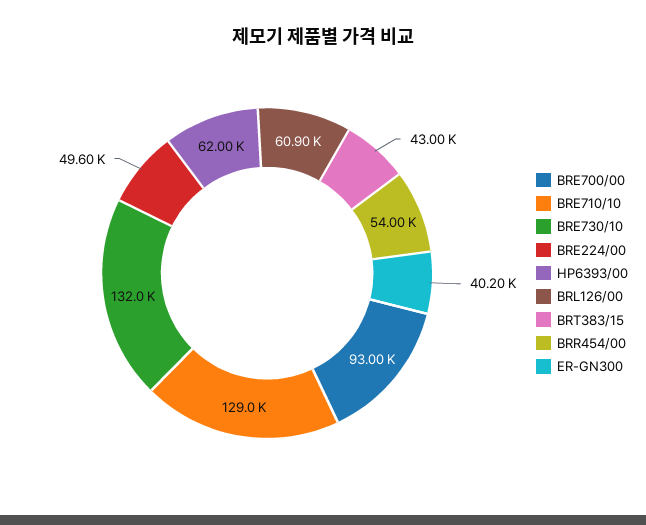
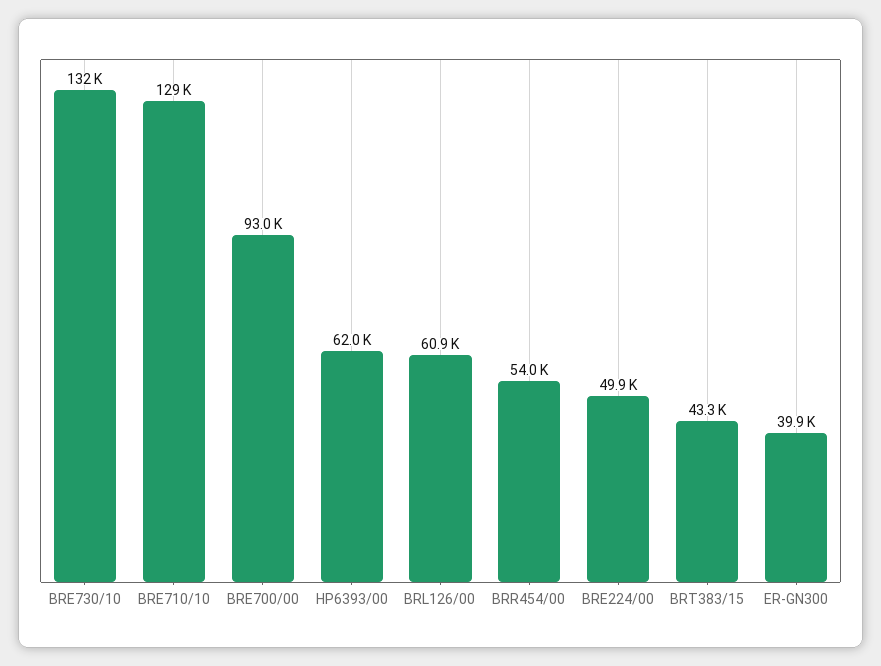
BRE224/00: 49600 -> 49900
BRT383/15: 43000 -> 43300
ER-GN300: 40200 -> 39900

